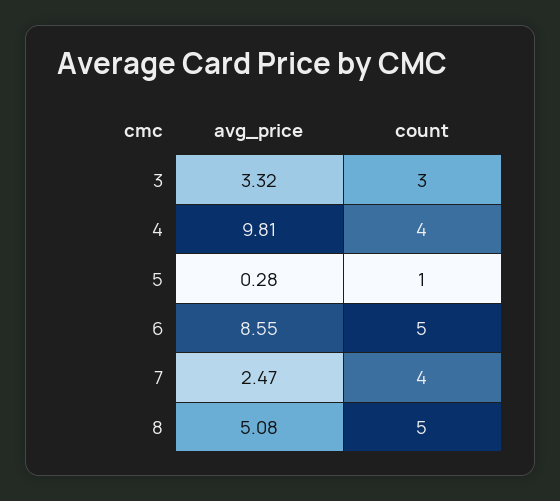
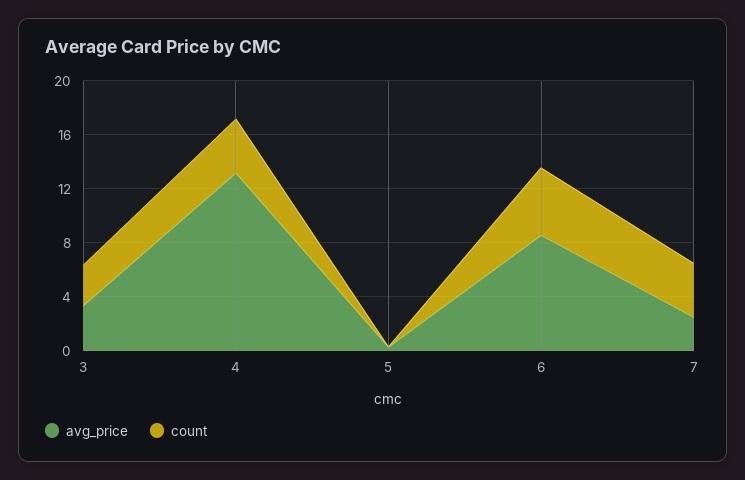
avg_price, 4: 9.81 -> 13
count, 5: 1 -> 0
avg_price, 8: 5.08 -> none
count, 8: 5 -> none

